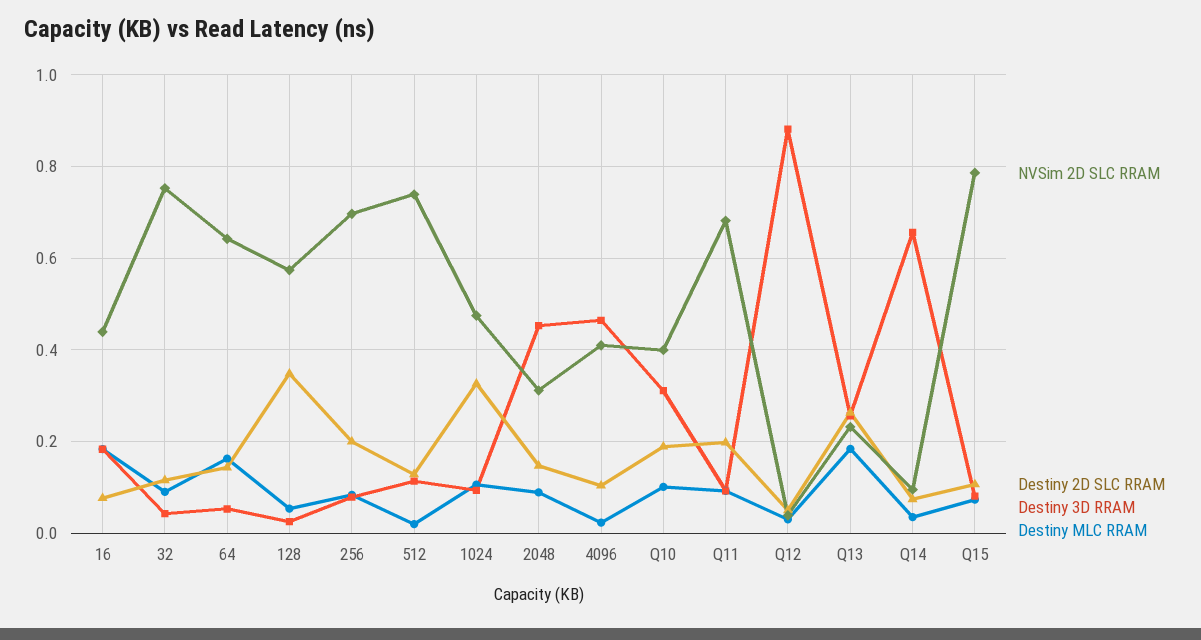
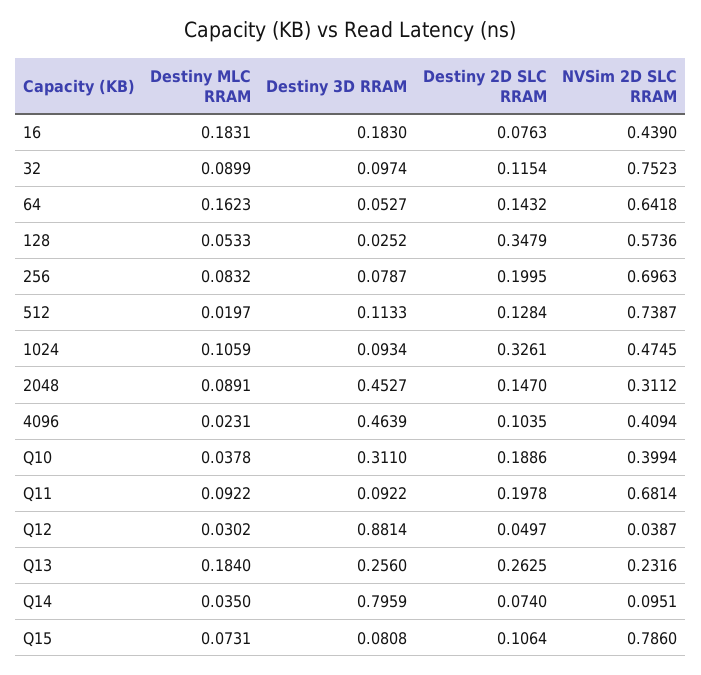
Destiny 3D RRAM, 32: 0.04 -> 0.0974
Destiny MLC RRAM, Q10: 0.1 -> 0.0378
Destiny 3D RRAM, Q14: 0.66 -> 0.7959

